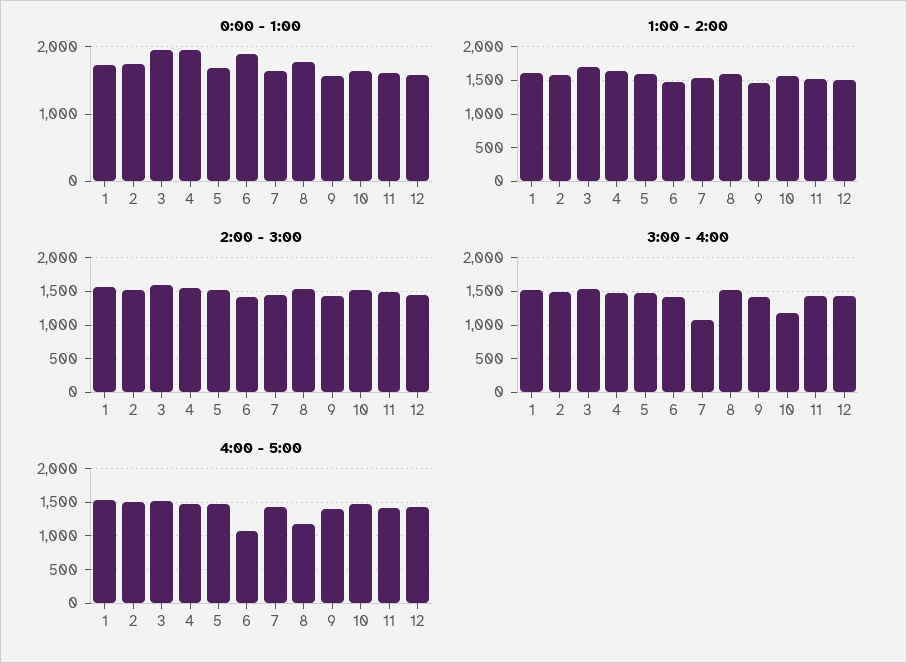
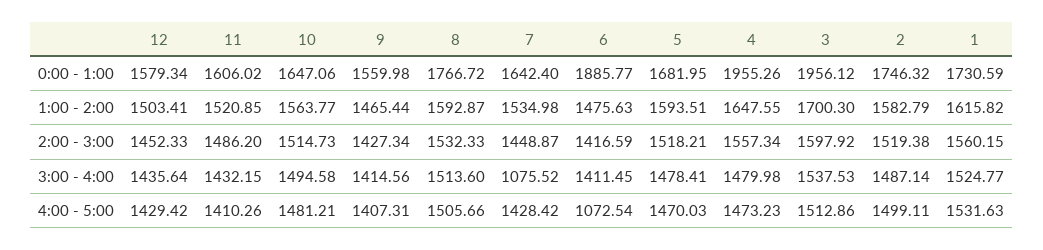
3:00 - 4:00, 10: 1200 -> 1494.58
4:00 - 5:00, 8: 1200 -> 1505.66

